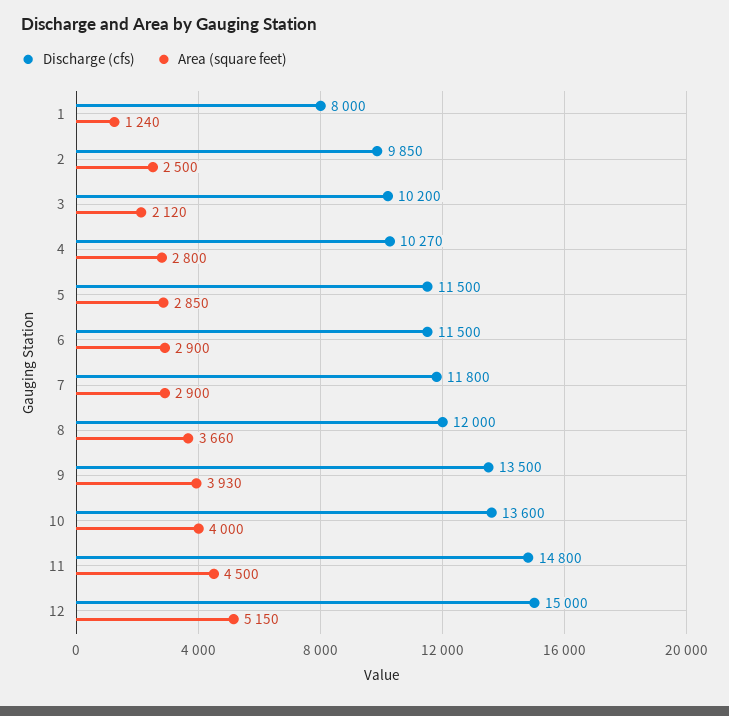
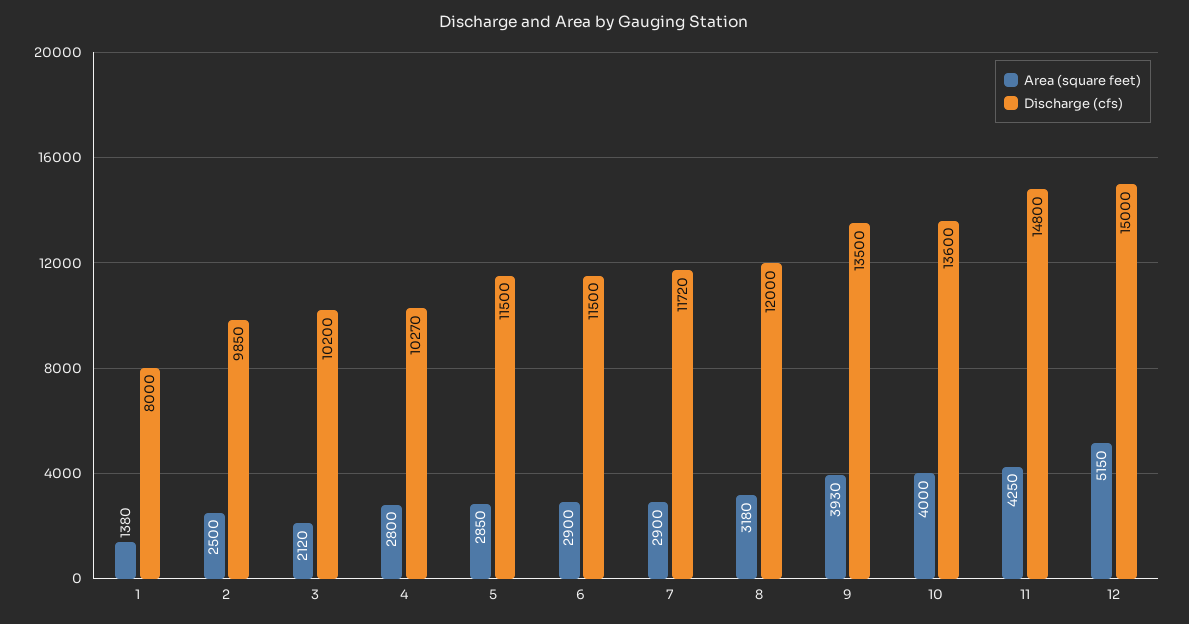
Area (square feet), 1: 1240 -> 1380
Discharge (cfs), 7: 11800 -> 11720
Area (square feet), 8: 3660 -> 3180
Area (square feet), 11: 4500 -> 4250

